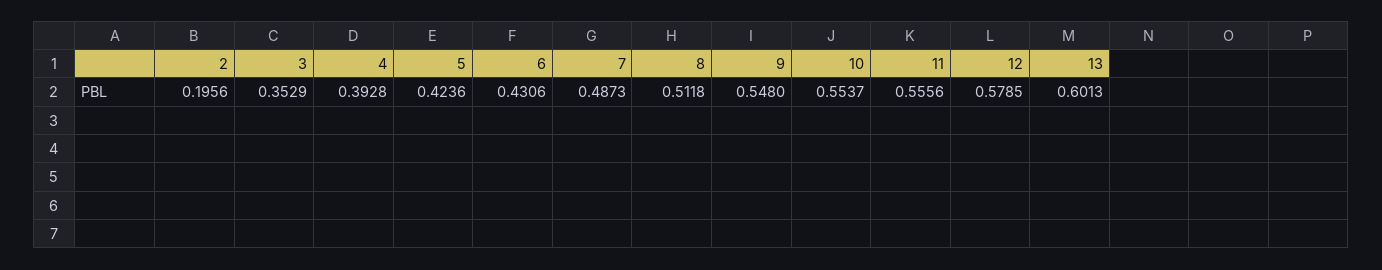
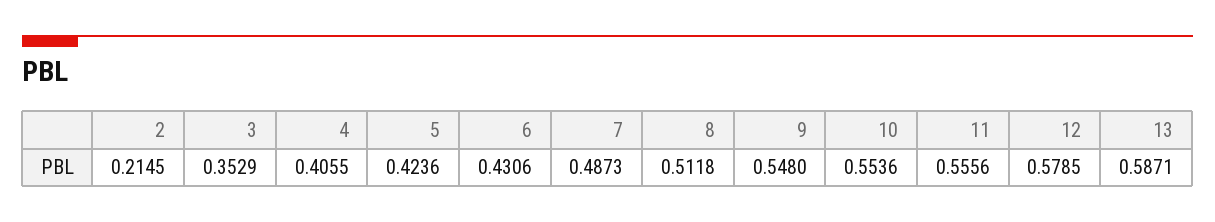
2: 0.1956 -> 0.2145
4: 0.3928 -> 0.4055
10: 0.5537 -> 0.5536
13: 0.6013 -> 0.5871

